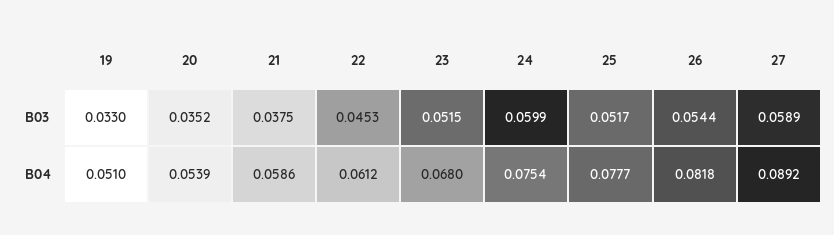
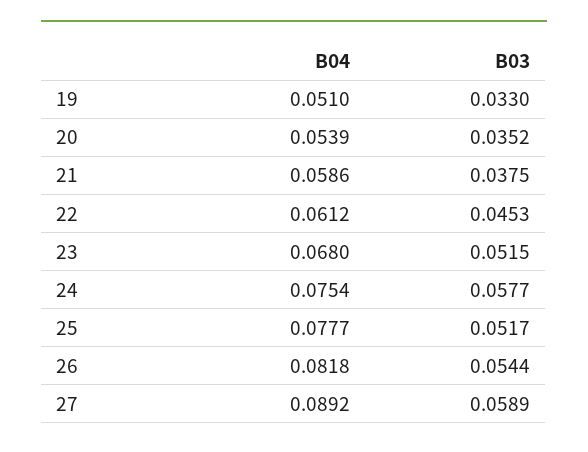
24, B03: 0.0599 -> 0.0577

